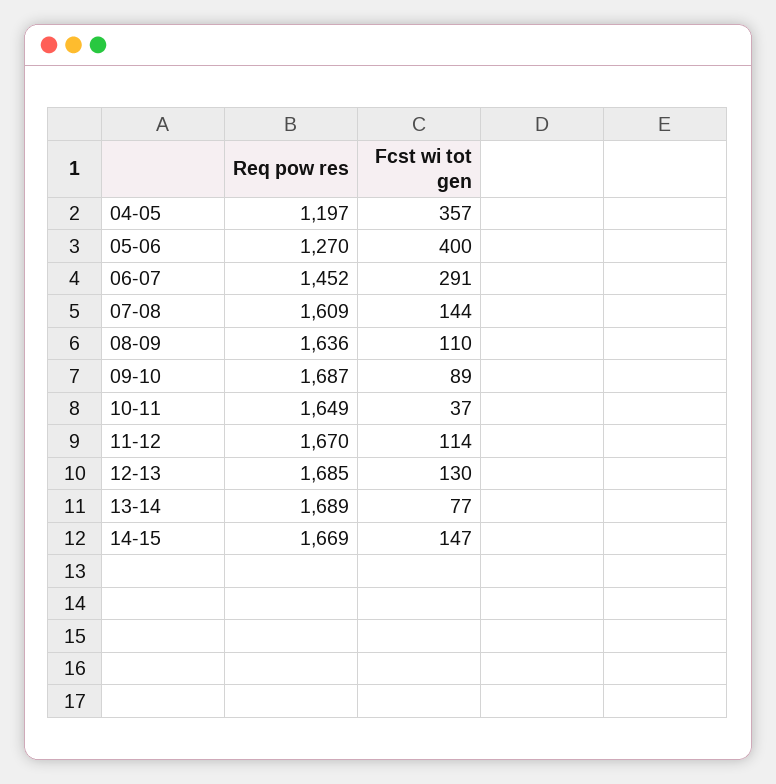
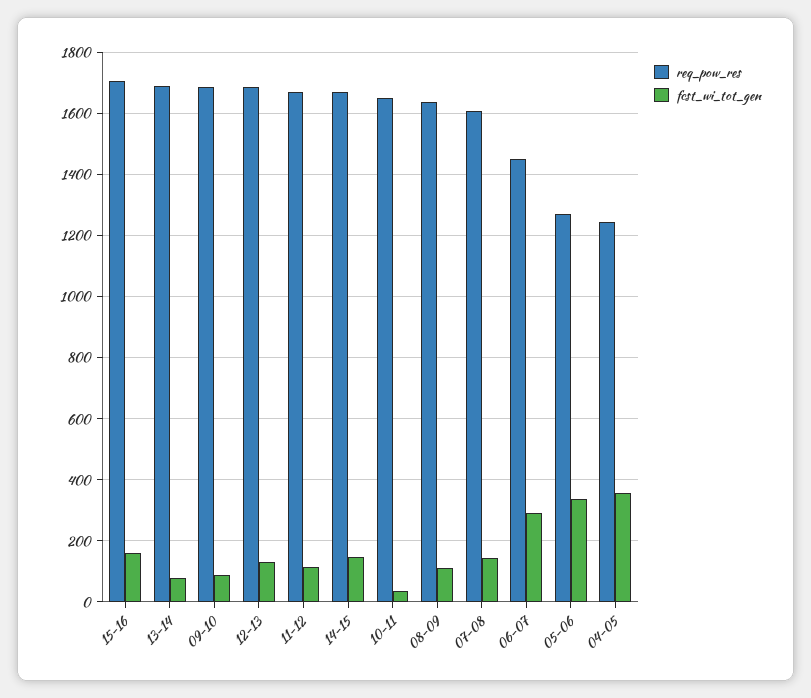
Req pow res, 04-05: 1197 -> 1240
Fcst wi tot gen, 05-06: 400 -> 340
Req pow res, 15-16: none -> 1700
Fcst wi tot gen, 15-16: none -> 160

